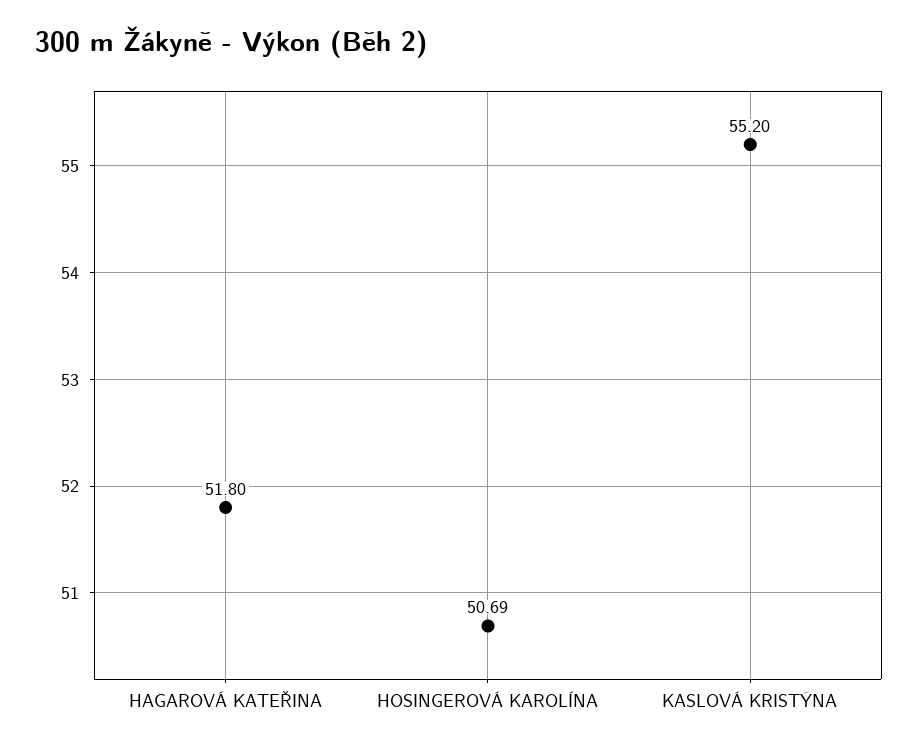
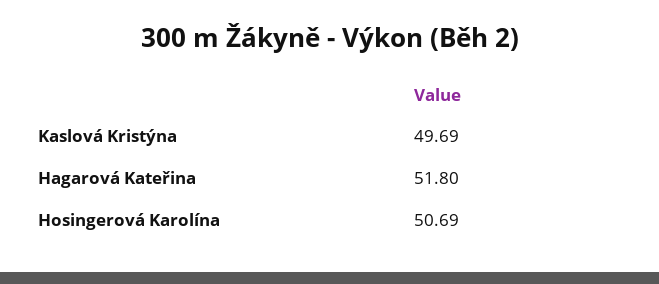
KASLOVÁ KRISTÝNA: 55.2 -> 49.69

